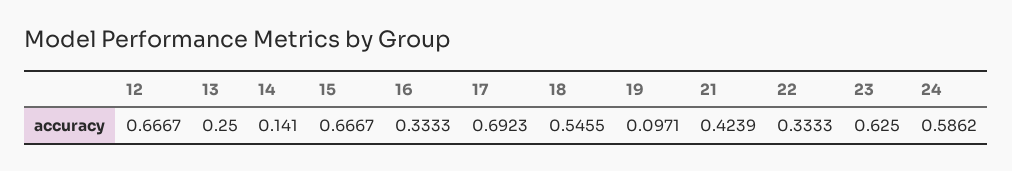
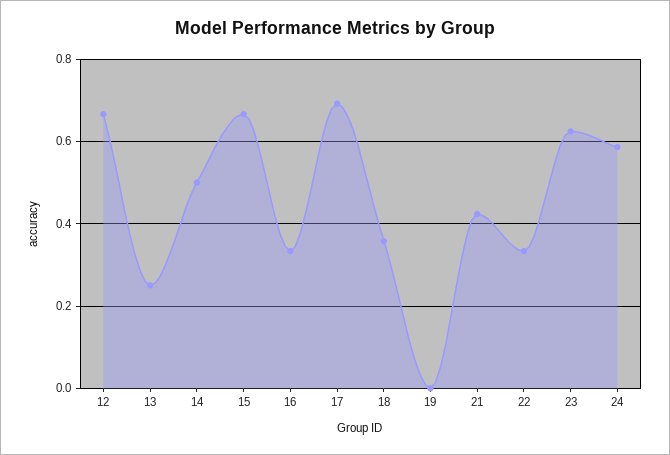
14: 0.141 -> 0.5
18: 0.5455 -> 0.36
19: 0.0971 -> 0

